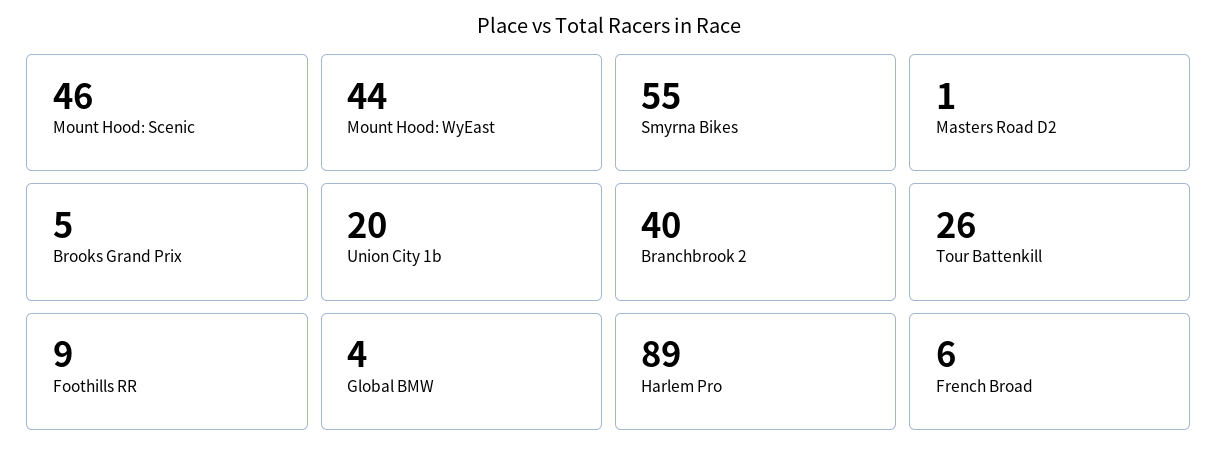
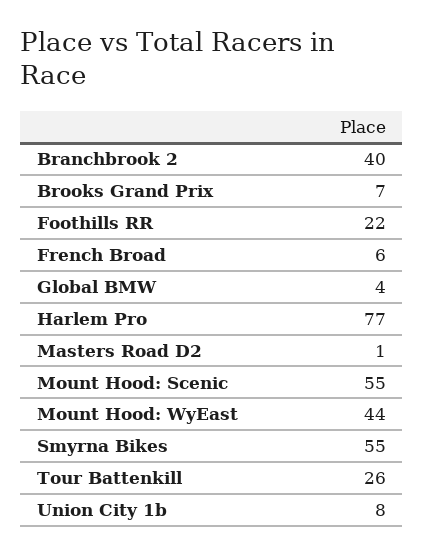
Mount Hood: Scenic: 46 -> 55
Brooks Grand Prix: 5 -> 7
Union City 1b: 20 -> 8
Foothills RR: 9 -> 22
Harlem Pro: 89 -> 77

